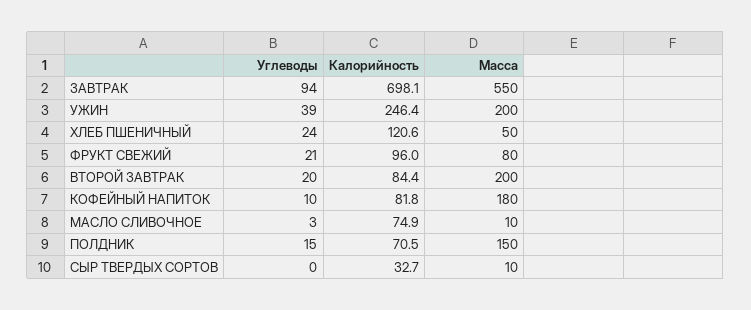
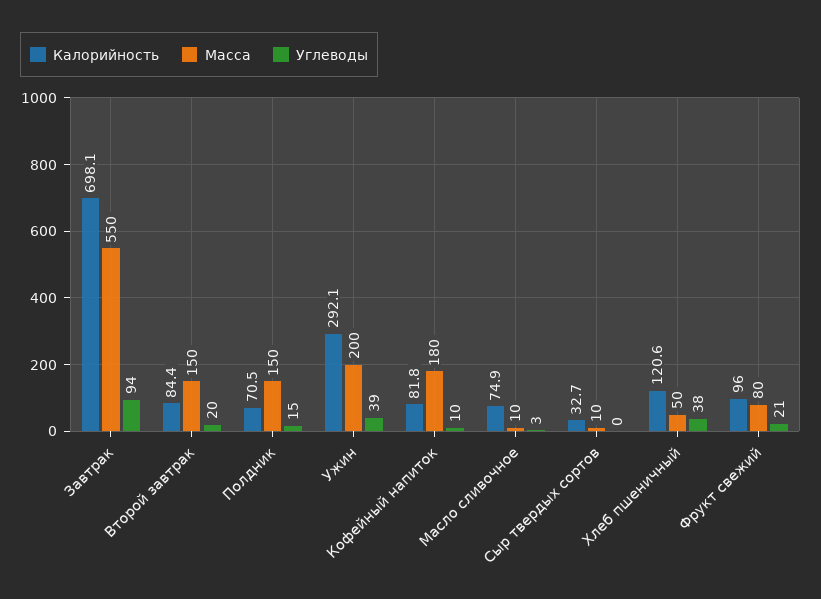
Калорийность, УЖИН: 246.4 -> 292.1
Углеводы, ХЛЕБ ПШЕНИЧНЫЙ: 24 -> 38
Масса, ВТОРОЙ ЗАВТРАК: 200 -> 150

